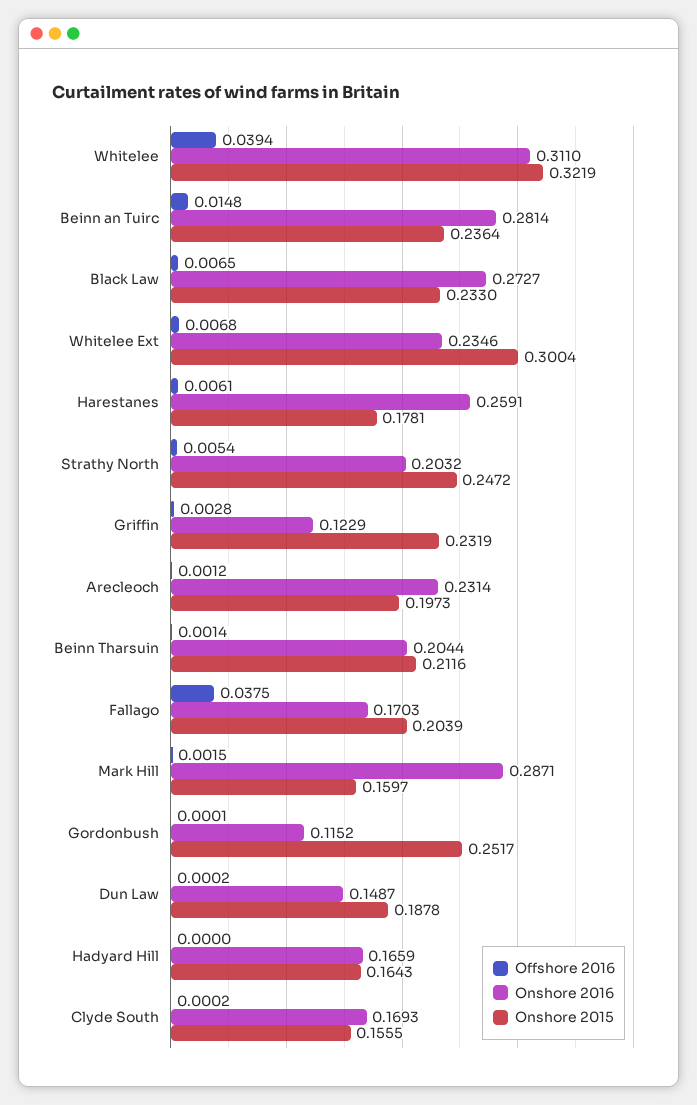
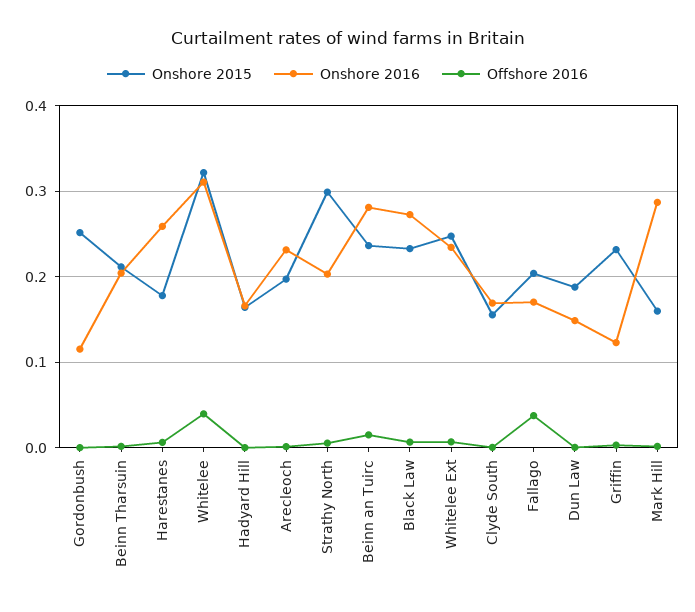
Onshore 2015, Whitelee Ext: 0.3004 -> 0.25
Onshore 2015, Strathy North: 0.2472 -> 0.3

